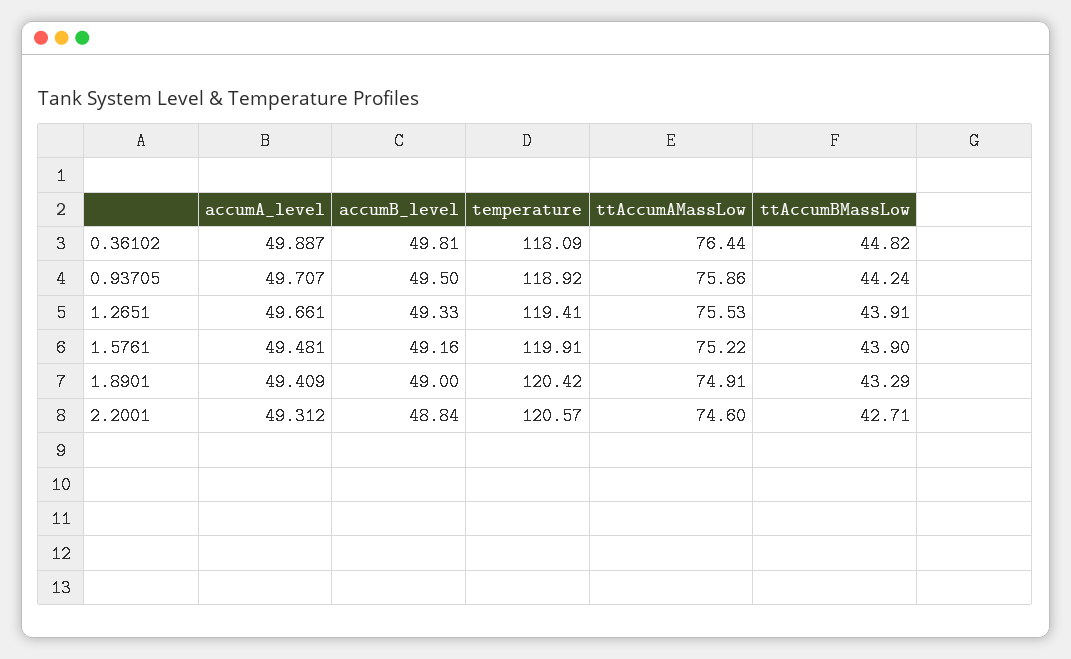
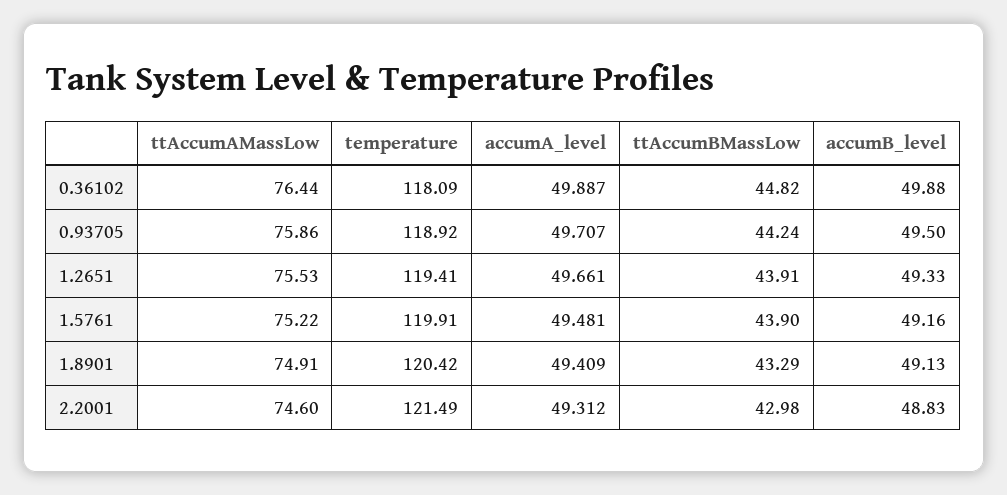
accumB_level, 0.36102: 49.81 -> 49.88
accumB_level, 1.8901: 49 -> 49.13
accumB_level, 2.2001: 48.84 -> 48.83
temperature, 2.2001: 120.57 -> 121.49
ttAccumBMassLow, 2.2001: 42.71 -> 42.98

